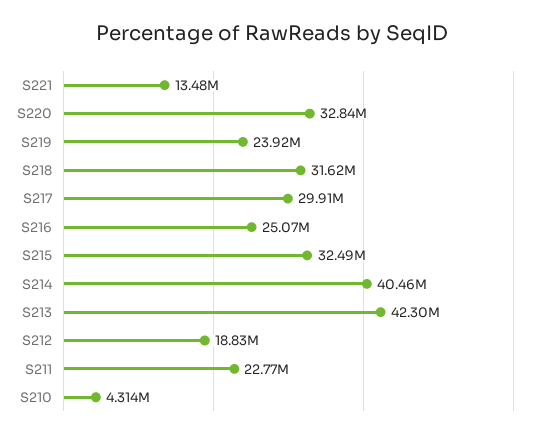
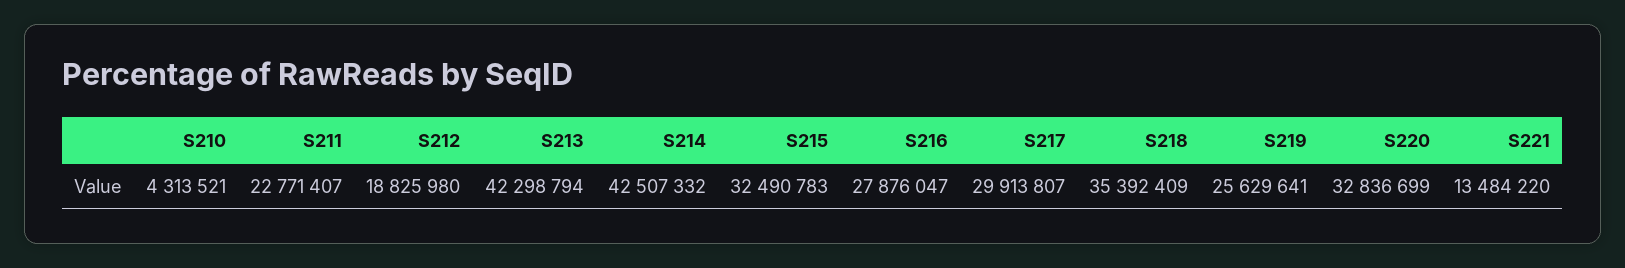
S219: 23920000 -> 25629641
S218: 31620000 -> 35392409
S216: 25070000 -> 27876047
S214: 40460000 -> 42507332

